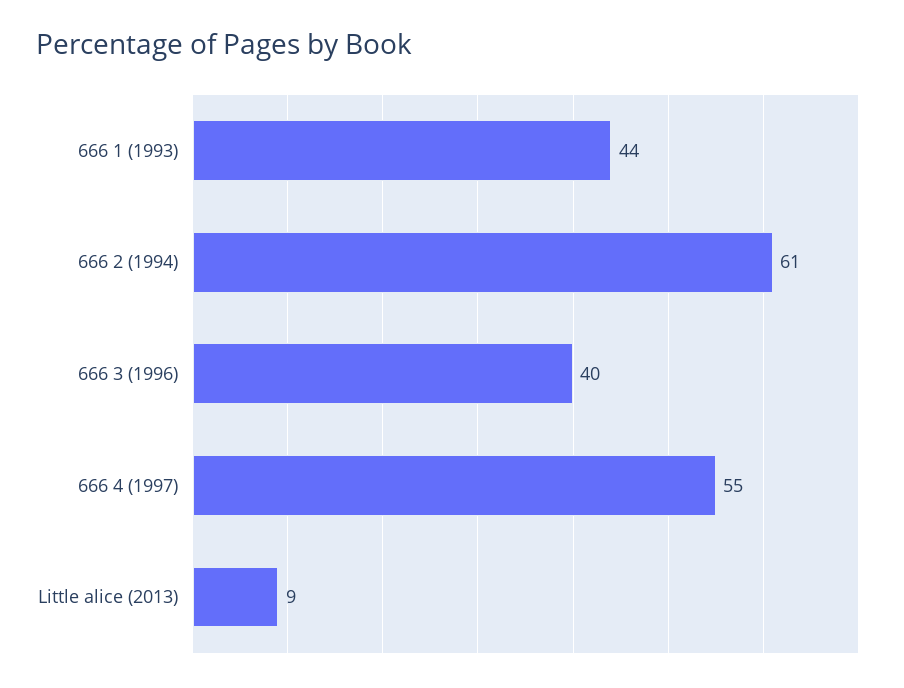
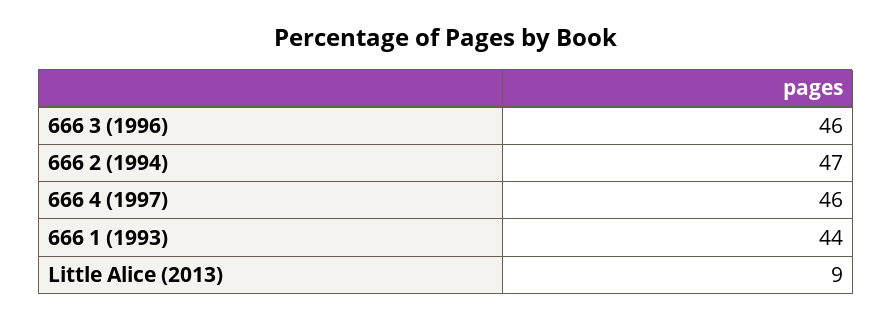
666 2 (1994): 61 -> 47
666 3 (1996): 40 -> 46
666 4 (1997): 55 -> 46

